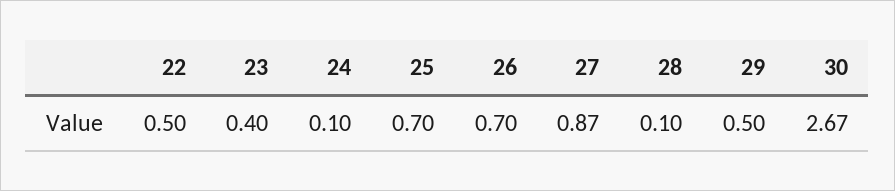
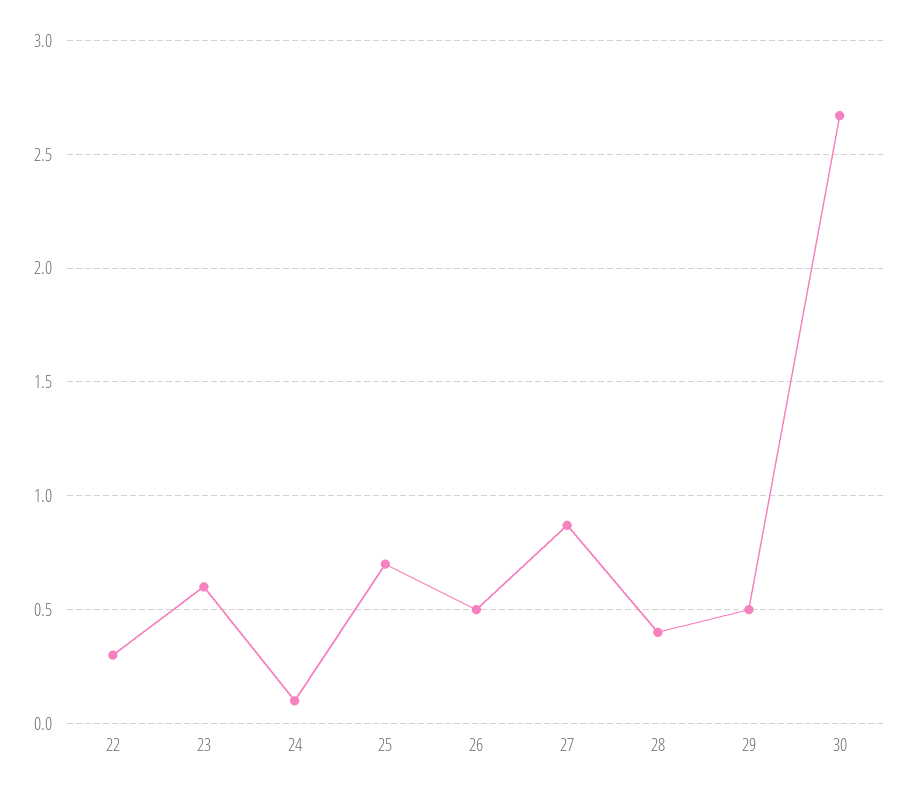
22: 0.5 -> 0.3
23: 0.4 -> 0.6
26: 0.7 -> 0.5
28: 0.1 -> 0.4

